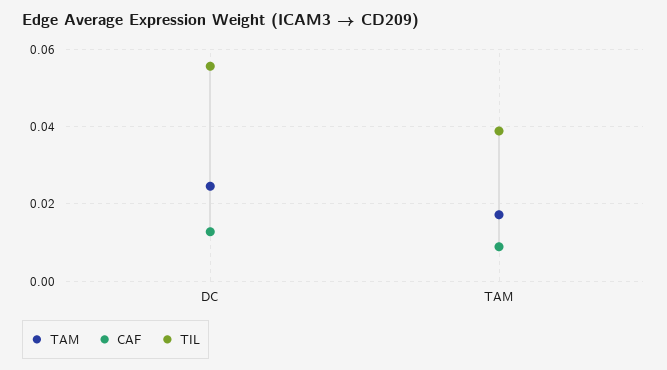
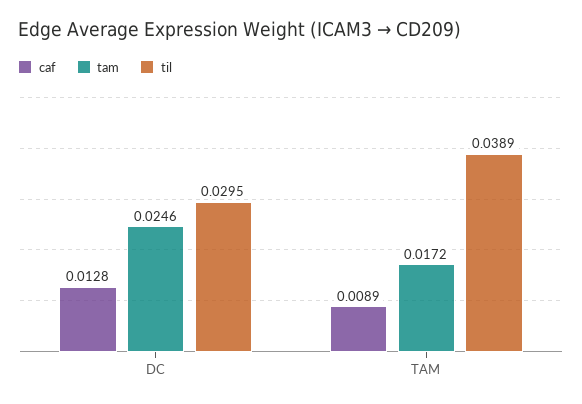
TIL, DC: 0.056 -> 0.0295

